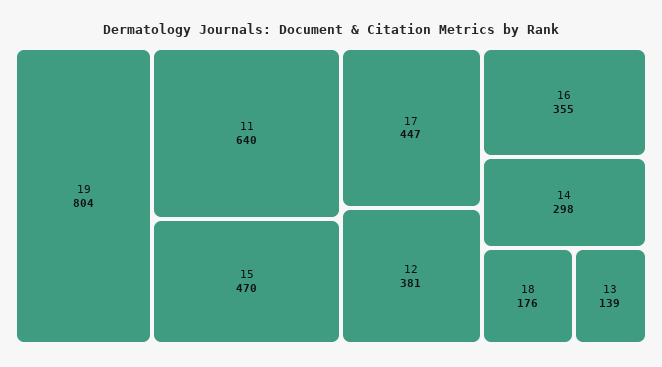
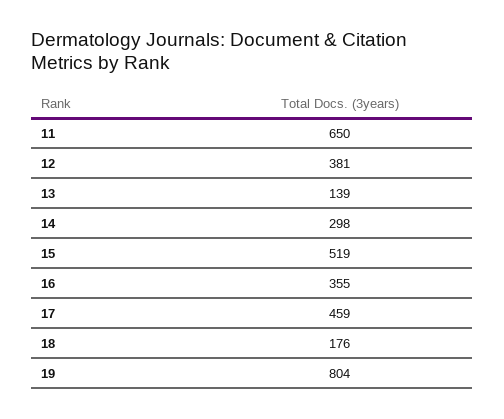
11: 640 -> 650
15: 470 -> 519
17: 447 -> 459

